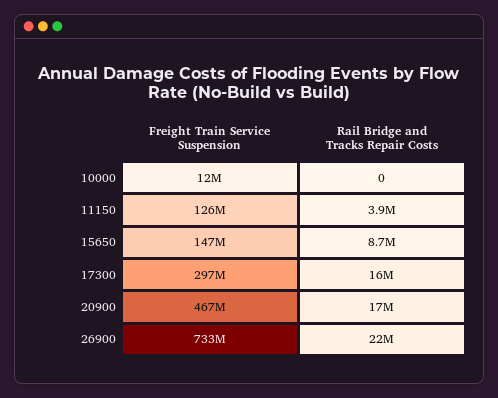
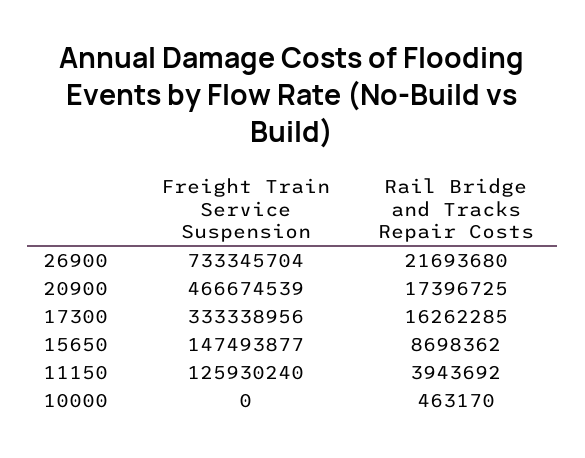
Freight Train Service Suspension, 10000: 12000000 -> 0
Rail Bridge and Tracks Repair Costs, 10000: 0 -> 463170
Freight Train Service Suspension, 17300: 297000000 -> 333338956

